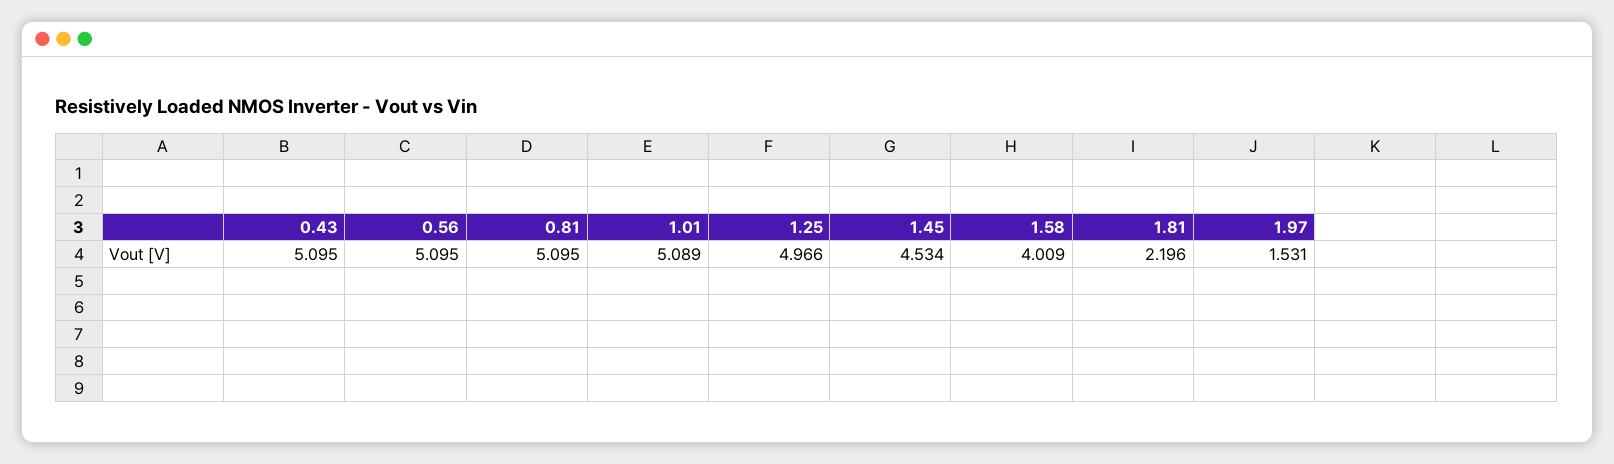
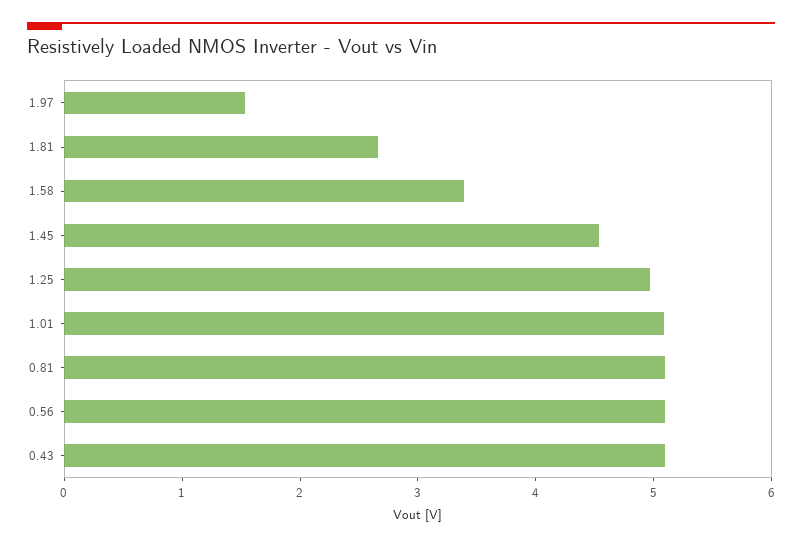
1.58: 4.009 -> 3.4
1.81: 2.196 -> 2.6

